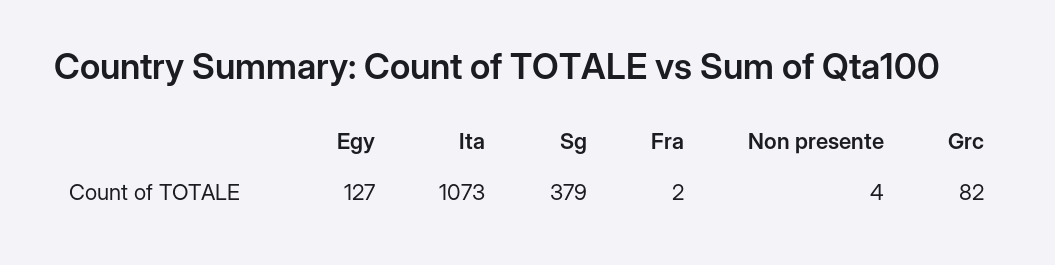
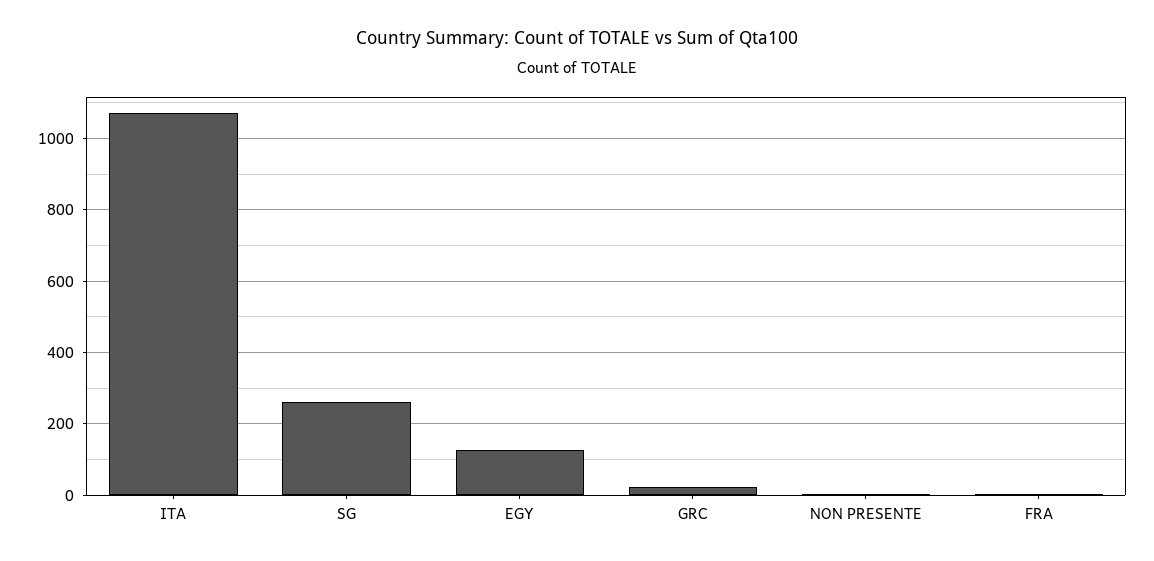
Sg: 379 -> 260
Grc: 82 -> 20

